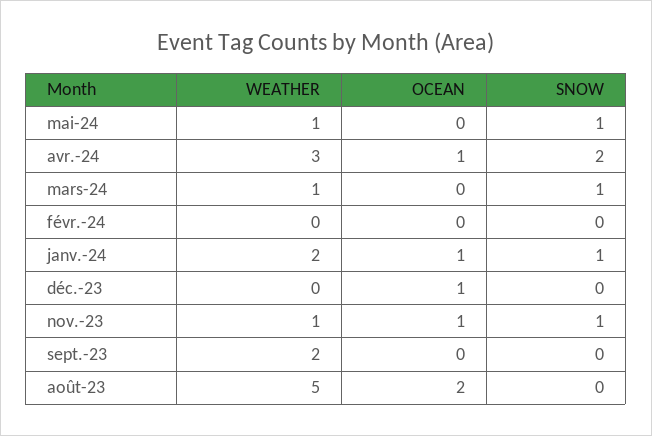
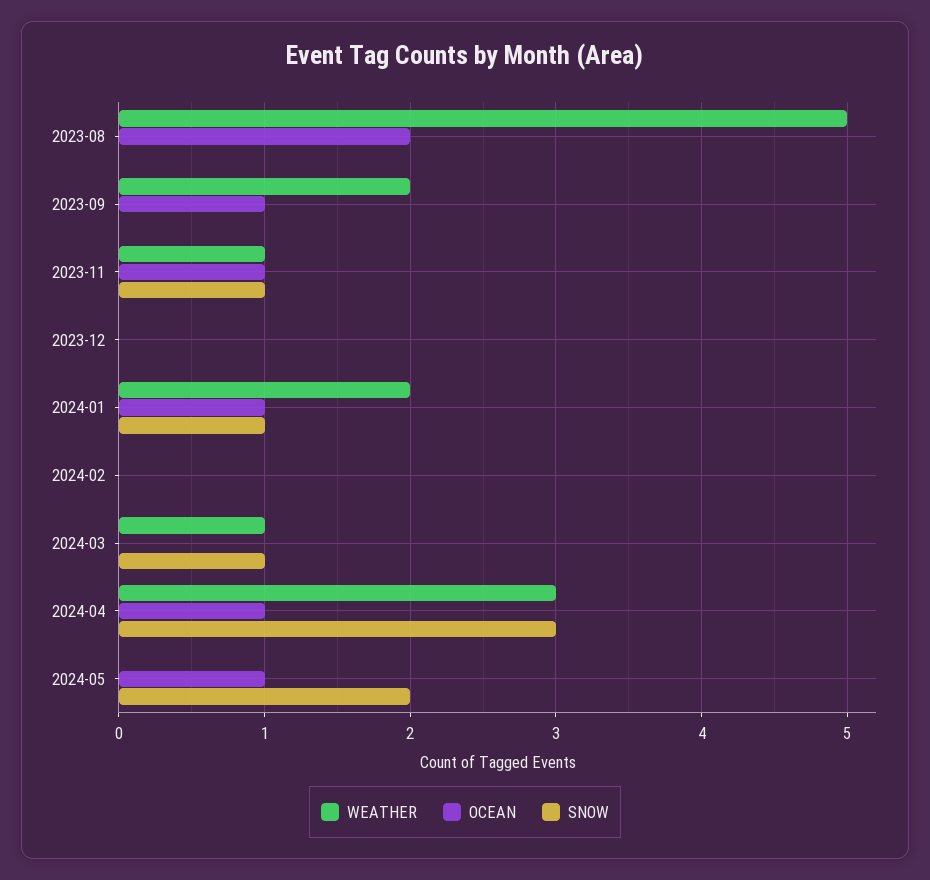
WEATHER, mai-24: 1 -> 0
OCEAN, mai-24: 0 -> 1
SNOW, mai-24: 1 -> 2
SNOW, avr.-24: 2 -> 3
OCEAN, déc.-23: 1 -> 0
OCEAN, sept.-23: 0 -> 1

